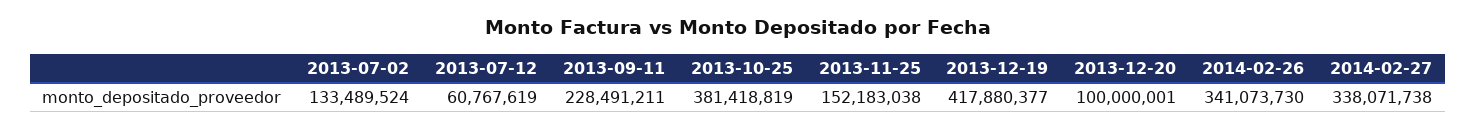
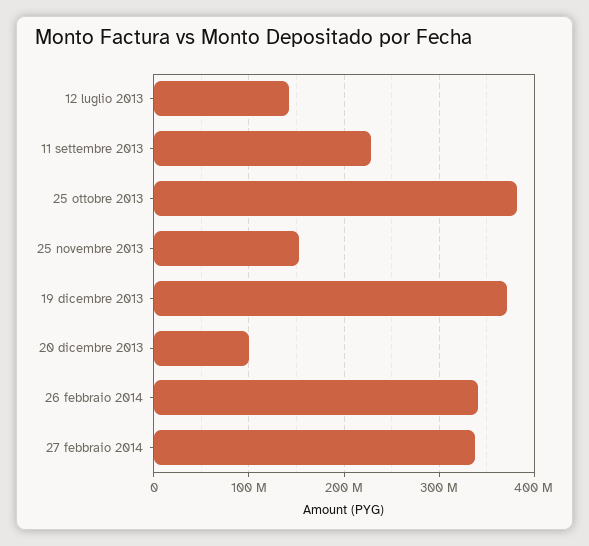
2013-07-02: 133489524 -> none
2013-07-12: 60767619 -> 140000000
2013-12-19: 417880377 -> 370000000

